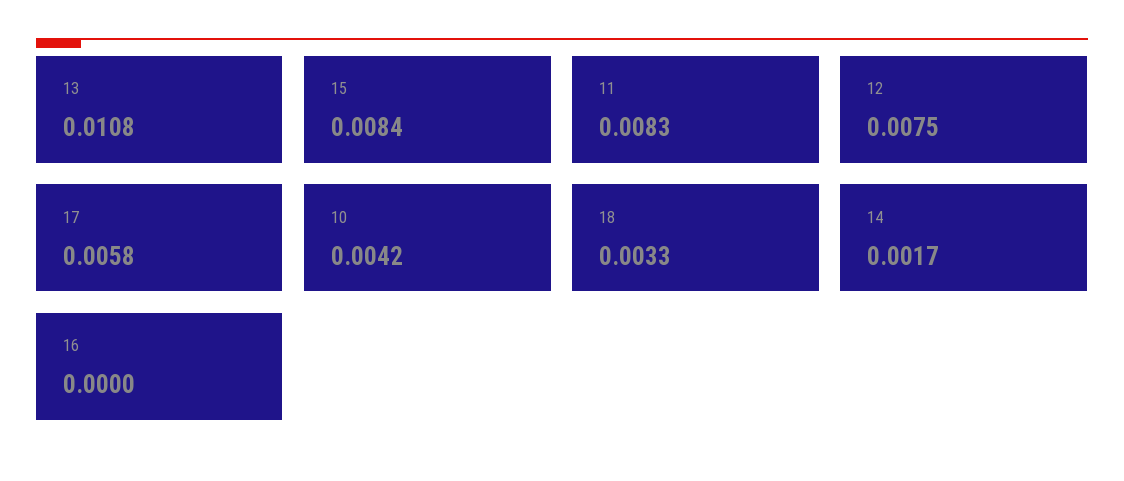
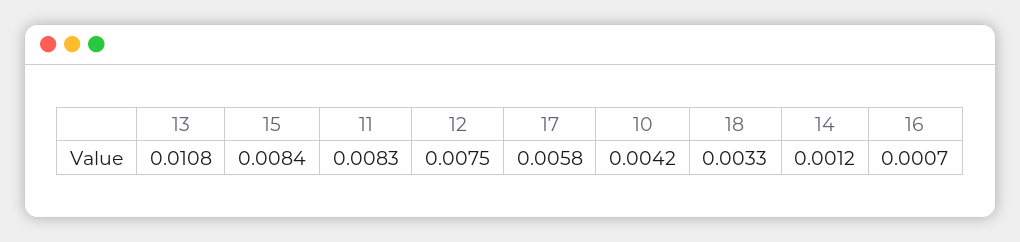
14: 0.0017 -> 0.0012
16: 0 -> 0.0007

